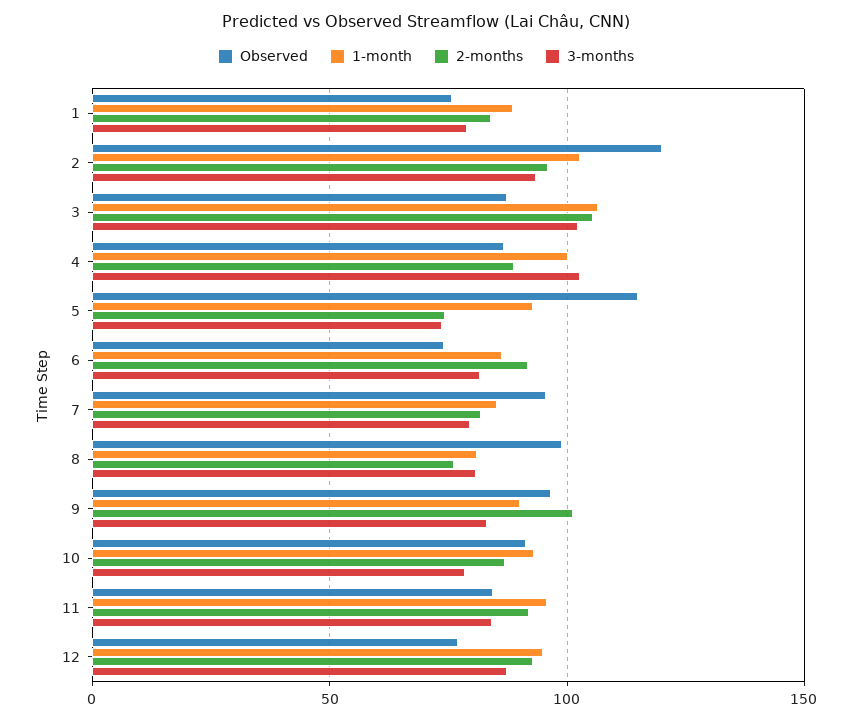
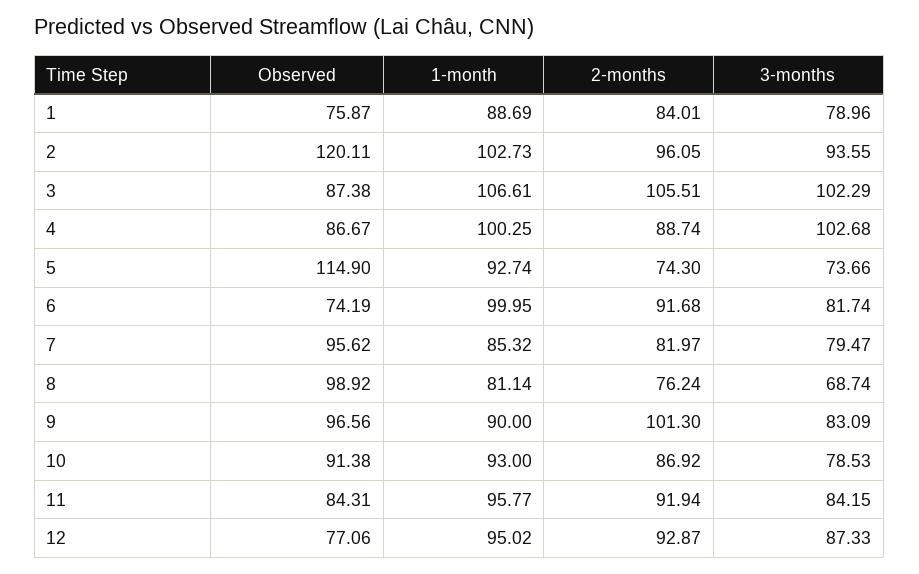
1-month, 6: 85 -> 99.95
3-months, 8: 80 -> 68.74

